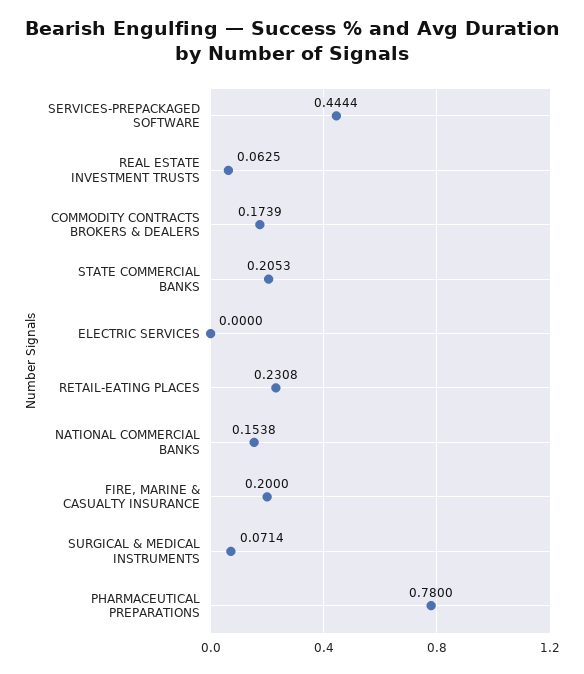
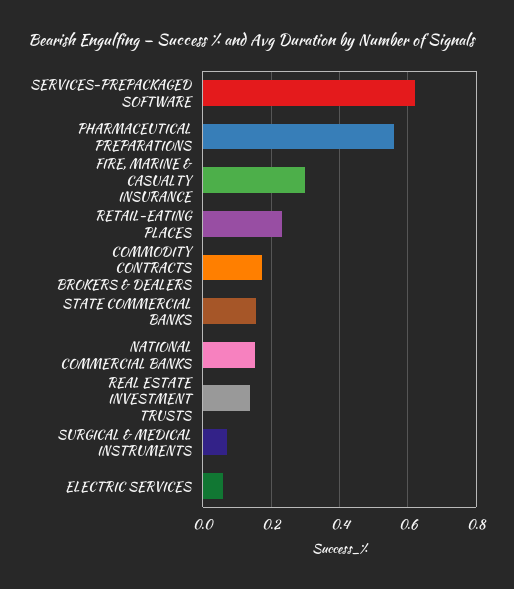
SERVICES-PREPACKAGED SOFTWARE: 0.4444 -> 0.62
REAL ESTATE INVESTMENT TRUSTS: 0.0625 -> 0.14
STATE COMMERCIAL BANKS: 0.2053 -> 0.16
ELECTRIC SERVICES: 0 -> 0.06
FIRE, MARINE & CASUALTY INSURANCE: 0.2 -> 0.3
PHARMACEUTICAL PREPARATIONS: 0.78 -> 0.56

